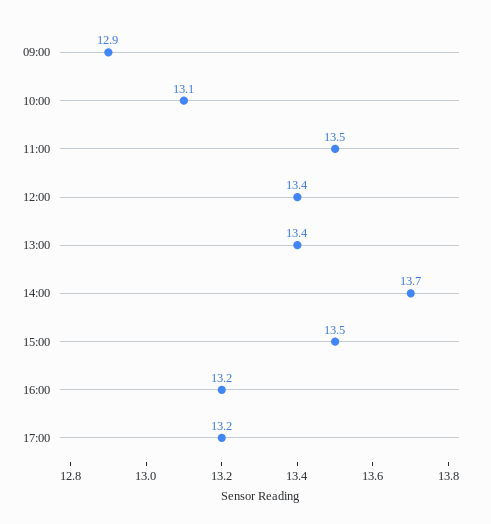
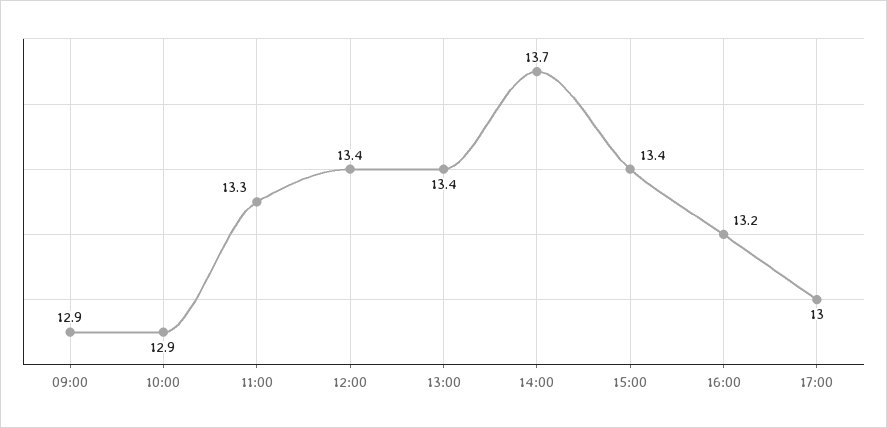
10:00: 13.1 -> 12.9
11:00: 13.5 -> 13.3
15:00: 13.5 -> 13.4
17:00: 13.2 -> 13

